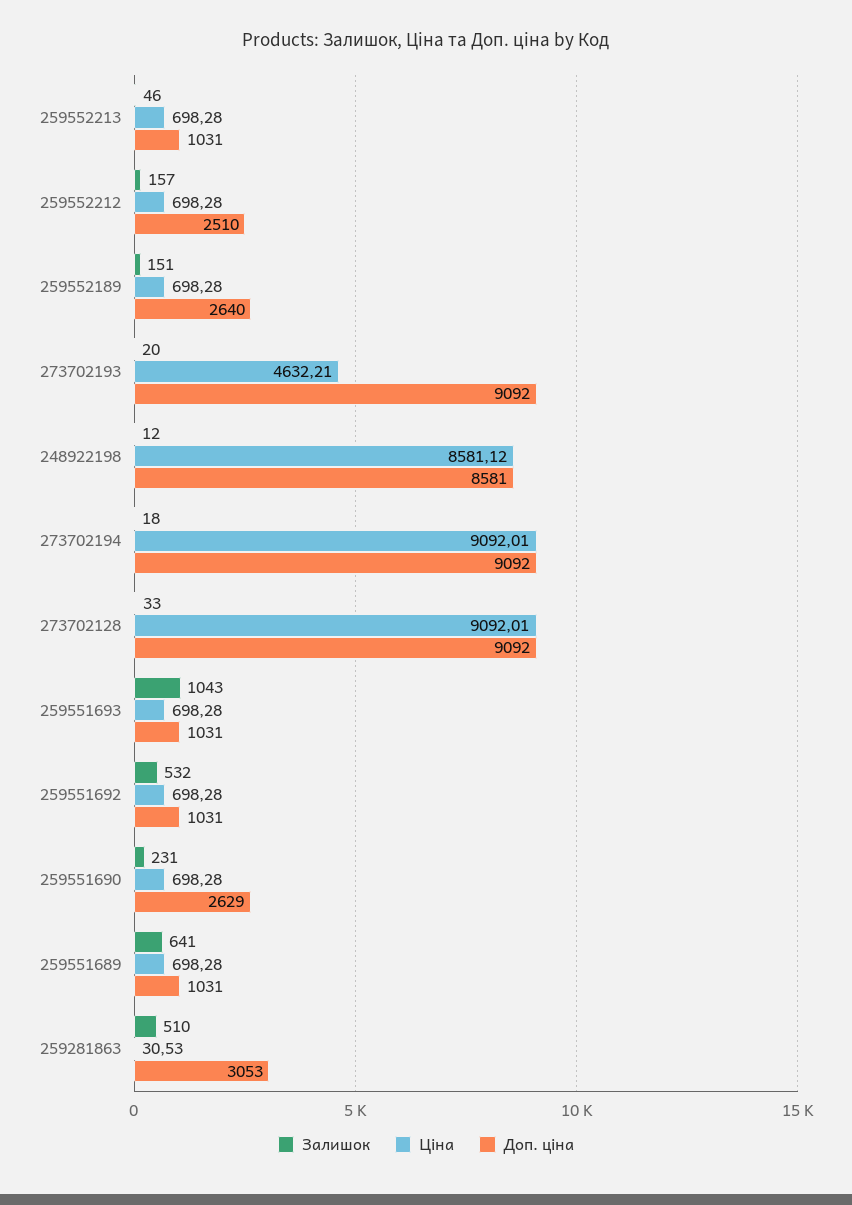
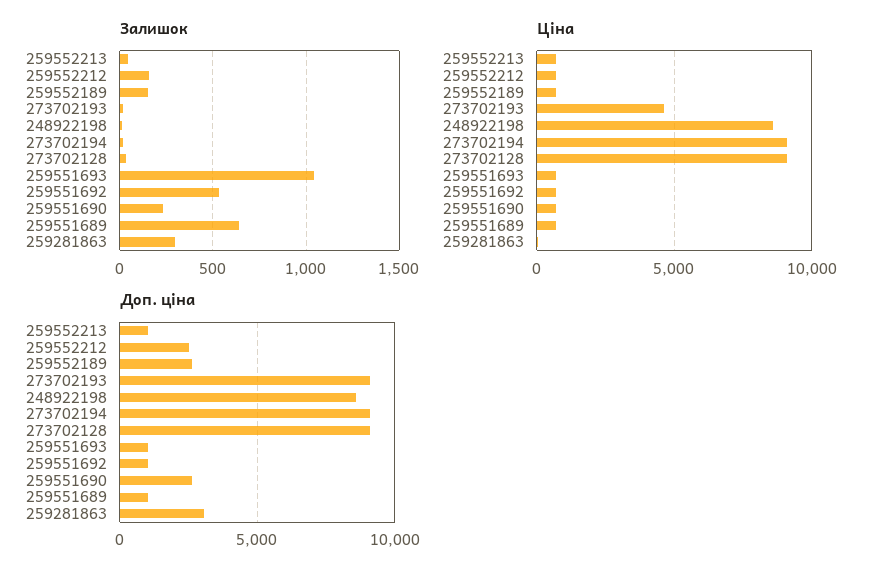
Залишок, 259281863: 510 -> 300

